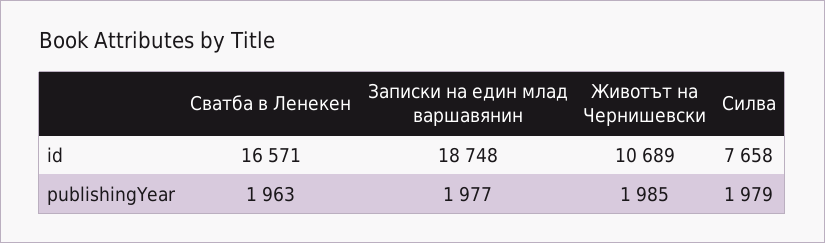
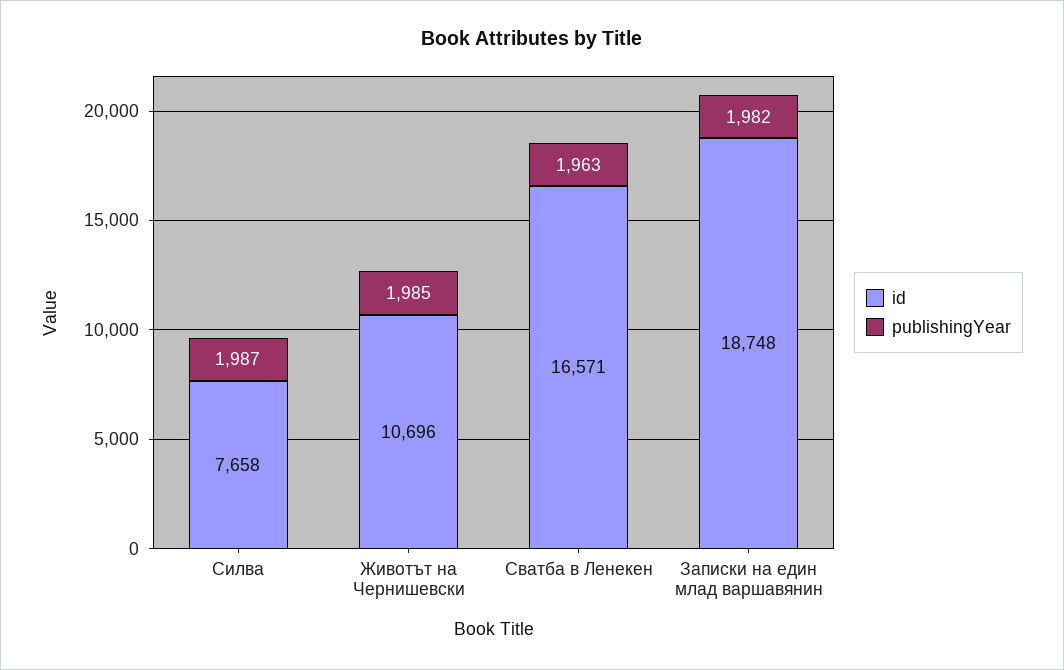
id, Животът на Чернишевски: 10689 -> 10696
publishingYear, Записки на един млад варшавянин: 1977 -> 1982
publishingYear, Силва: 1979 -> 1987

